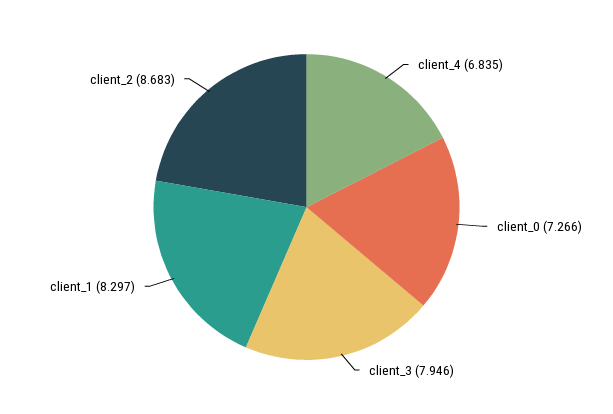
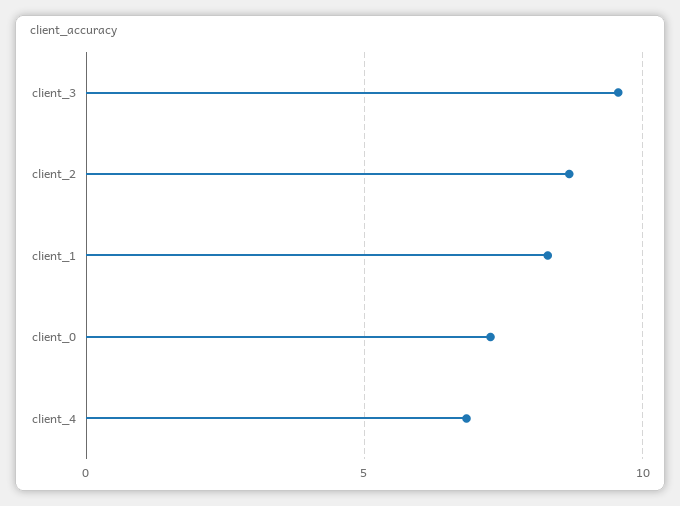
client_3: 7.946 -> 9.5

